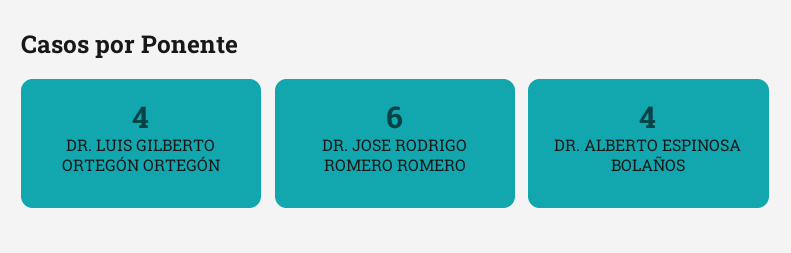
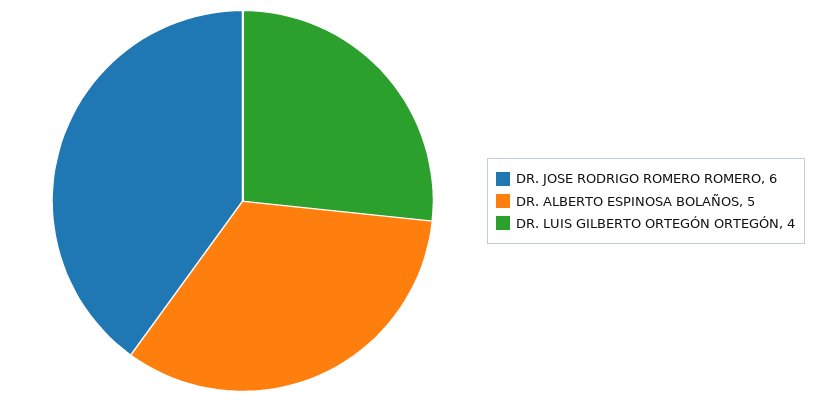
DR. ALBERTO ESPINOSA BOLAÑOS: 4 -> 5

